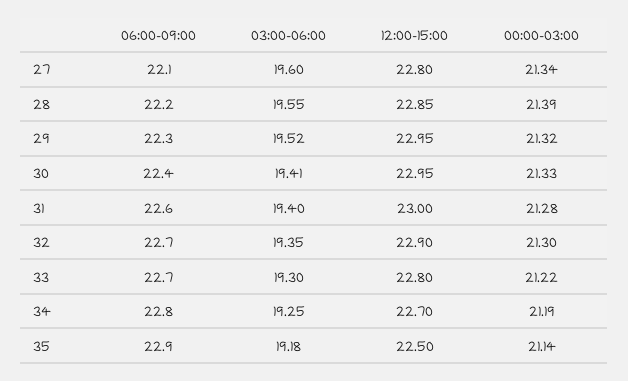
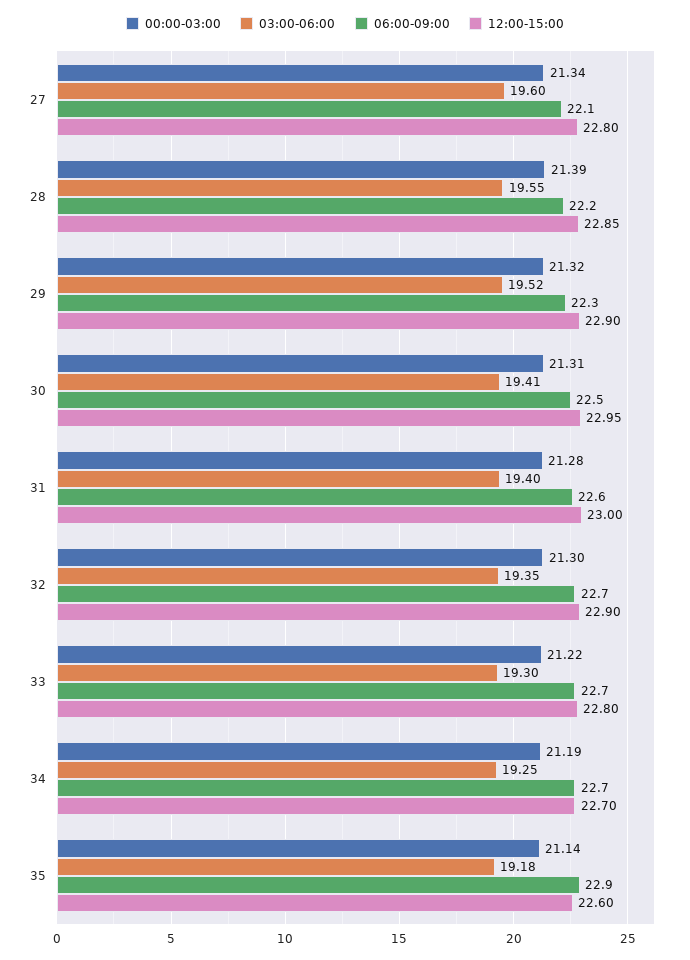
12:00-15:00, 29: 22.95 -> 22.9
06:00-09:00, 30: 22.4 -> 22.5
00:00-03:00, 30: 21.33 -> 21.31
06:00-09:00, 34: 22.8 -> 22.7
12:00-15:00, 35: 22.5 -> 22.6

